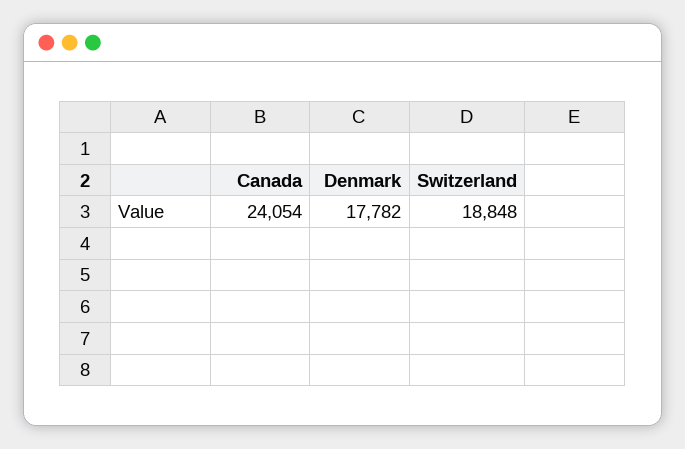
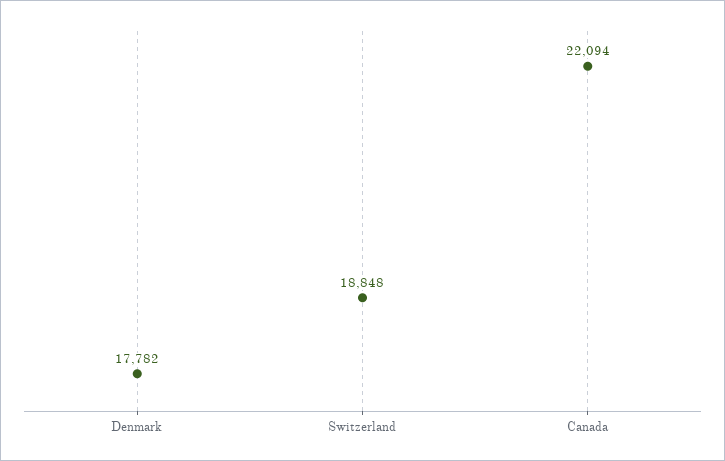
Canada: 24054 -> 22094

